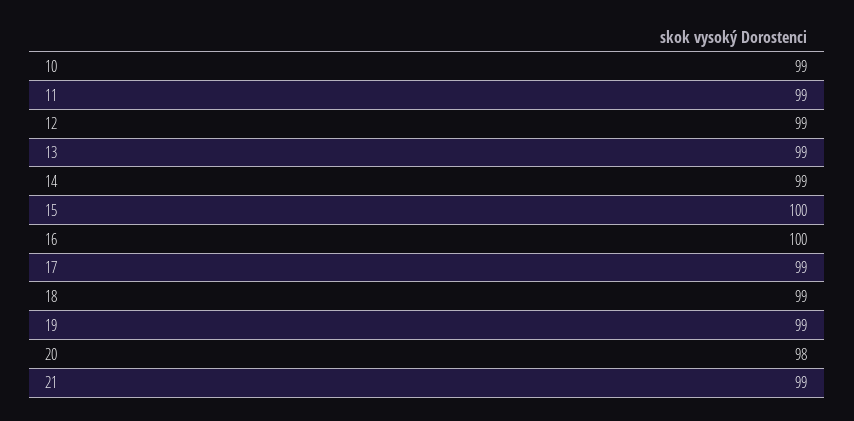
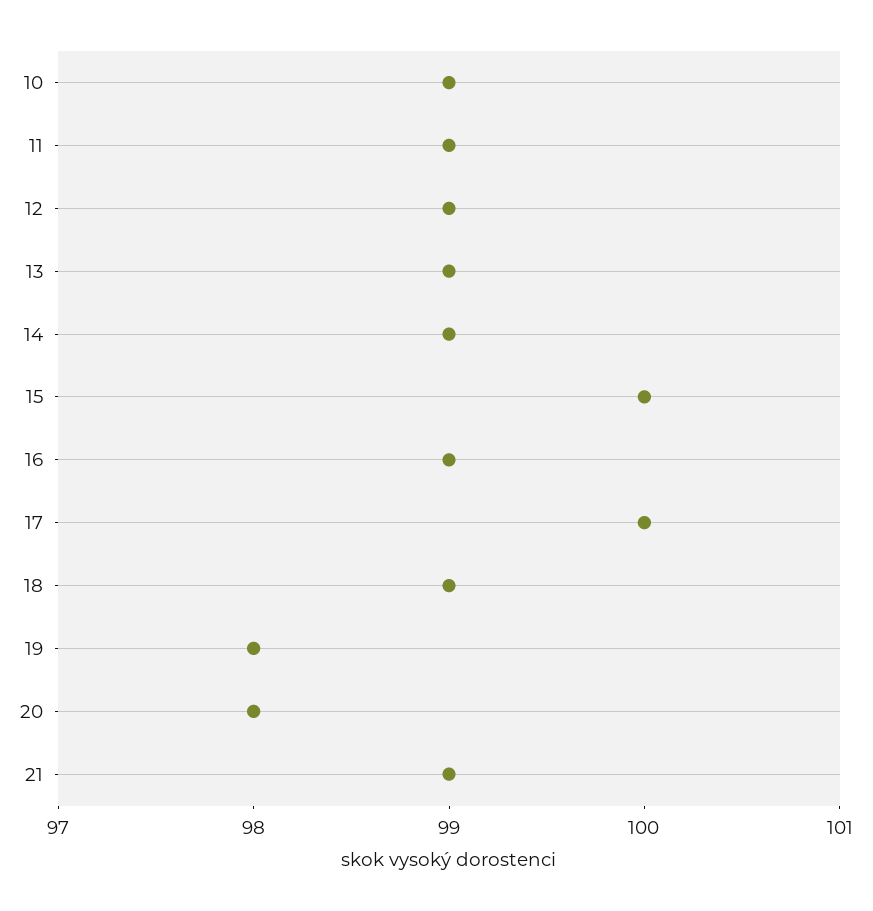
16: 100 -> 99
17: 99 -> 100
19: 99 -> 98

